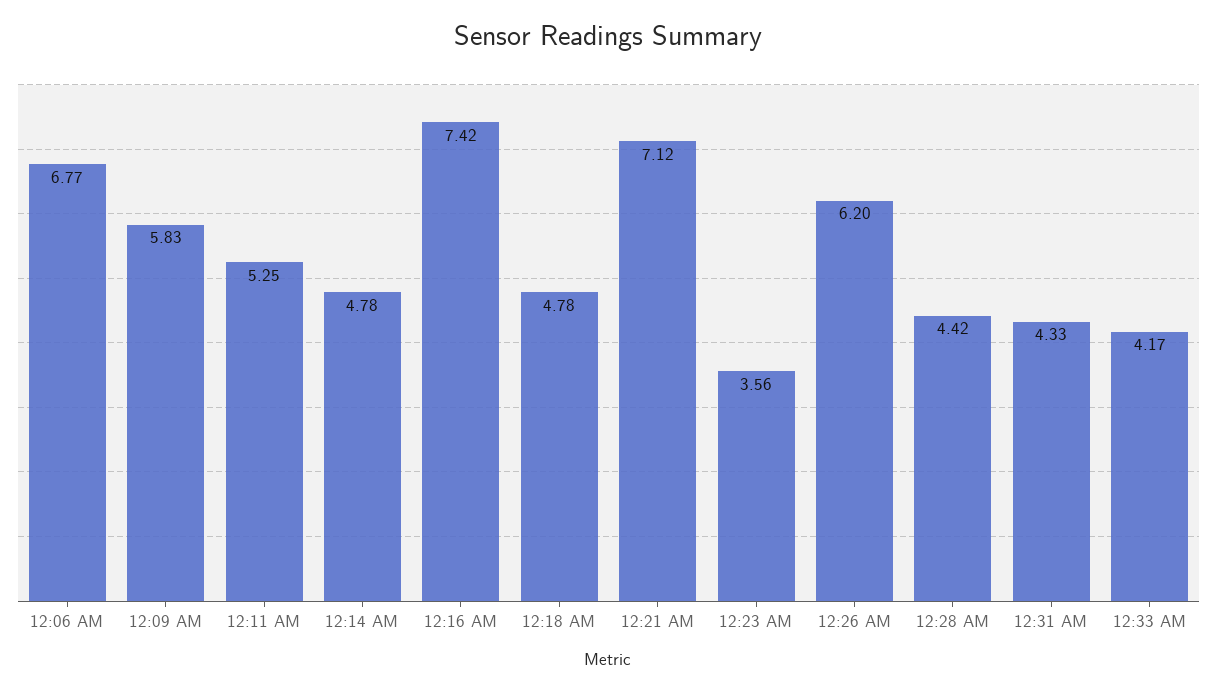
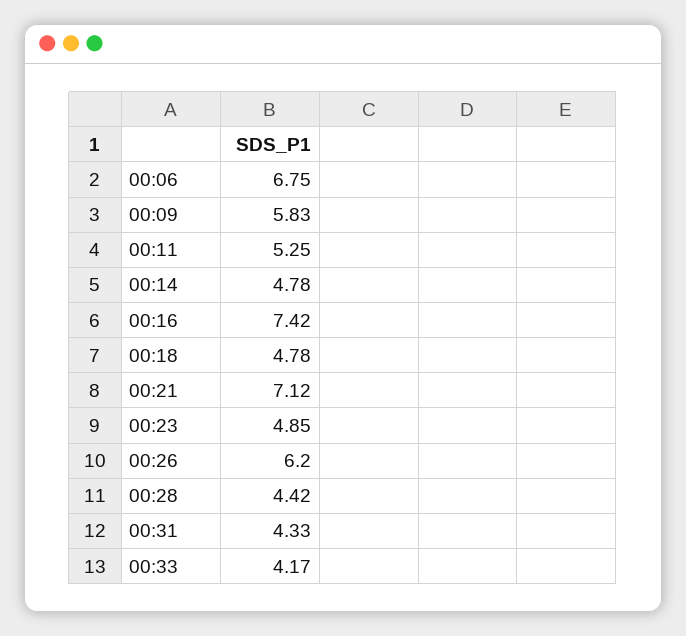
12:06 AM: 6.77 -> 6.75
12:23 AM: 3.56 -> 4.85

